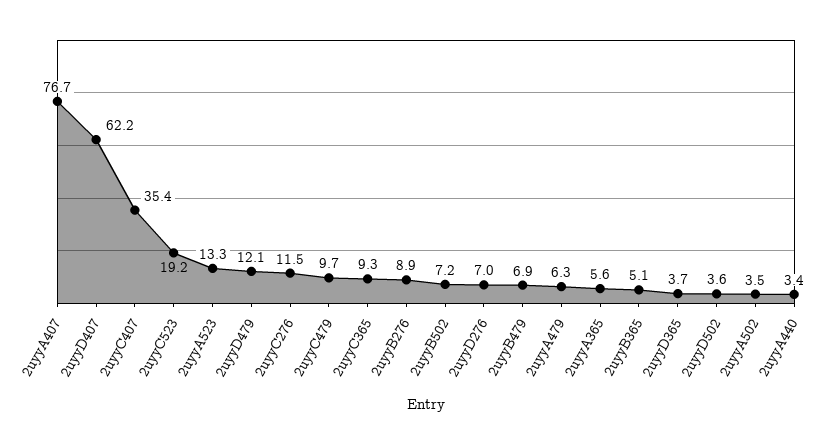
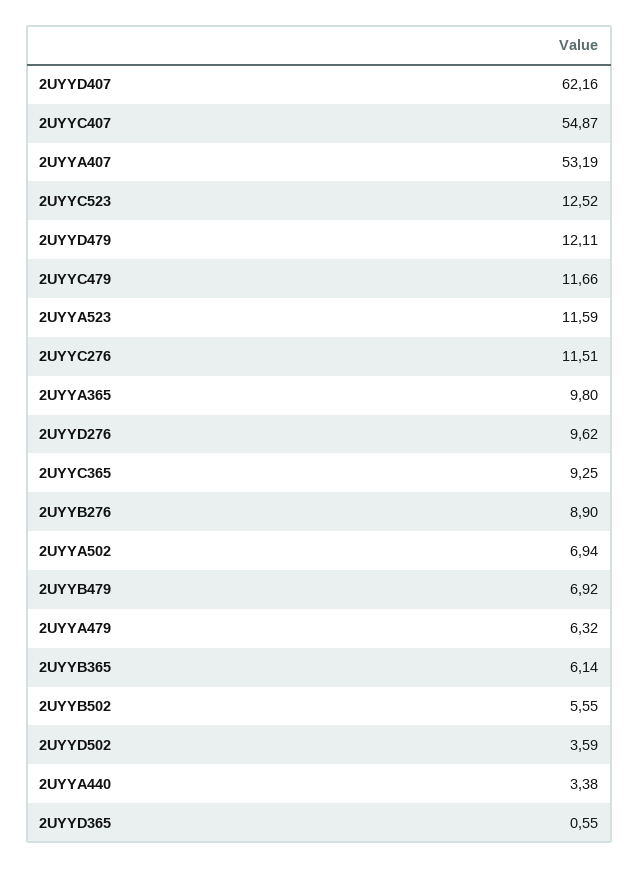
2uyyA407: 76.7 -> 53.19
2uyyC407: 35.4 -> 54.87
2uyyC523: 19.2 -> 12.52
2uyyA523: 13.3 -> 11.59
2uyyC479: 9.7 -> 11.66
2uyyB502: 7.2 -> 5.55
2uyyD276: 7 -> 9.62
2uyyA365: 5.6 -> 9.8
2uyyB365: 5.1 -> 6.14
2uyyD365: 3.7 -> 0.55
2uyyA502: 3.5 -> 6.94

